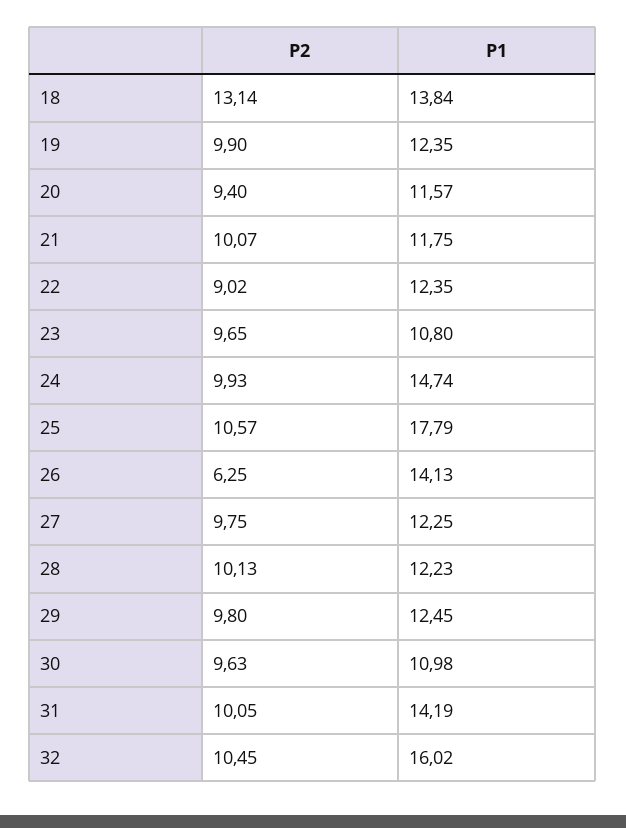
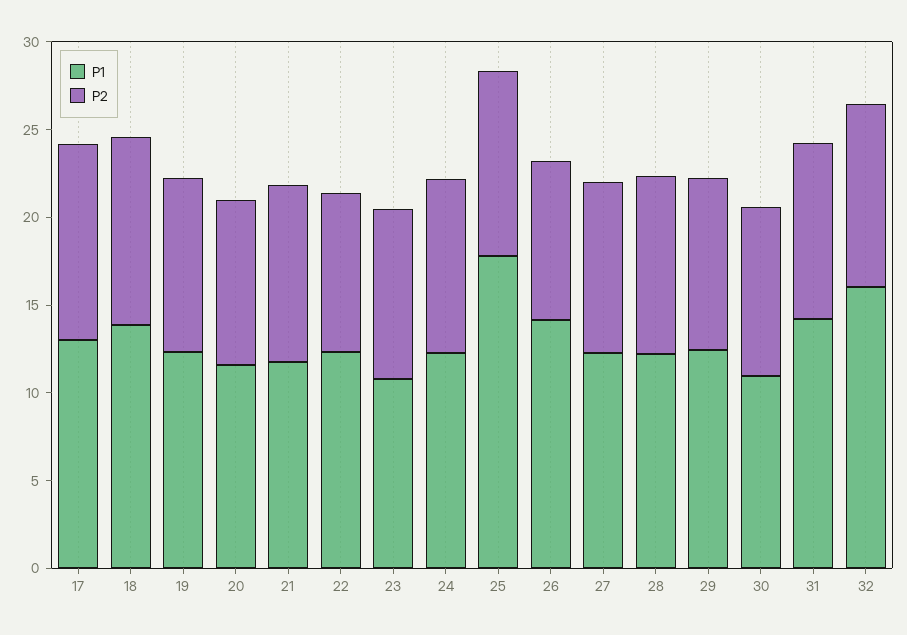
P2, 18: 13.14 -> 11
P1, 24: 14.74 -> 12
P2, 26: 6.25 -> 9
P1, 17: none -> 13
P2, 17: none -> 11

